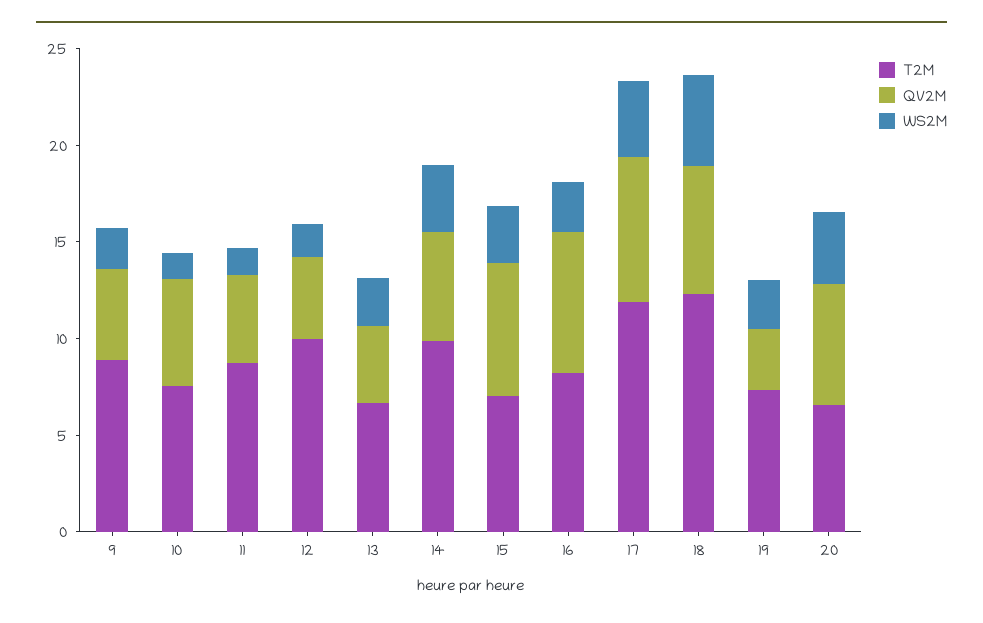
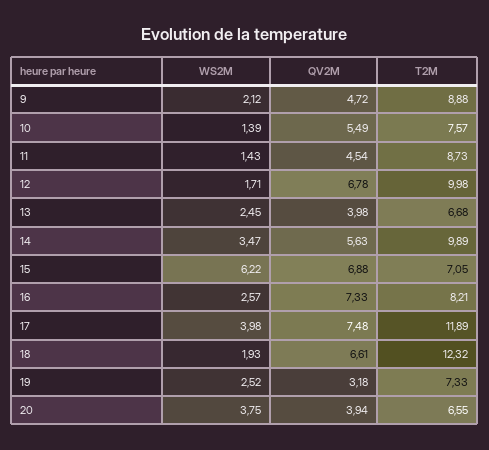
QV2M, 12: 4 -> 6.78
WS2M, 15: 3 -> 6.22
WS2M, 18: 5 -> 1.93
QV2M, 20: 6 -> 3.94

